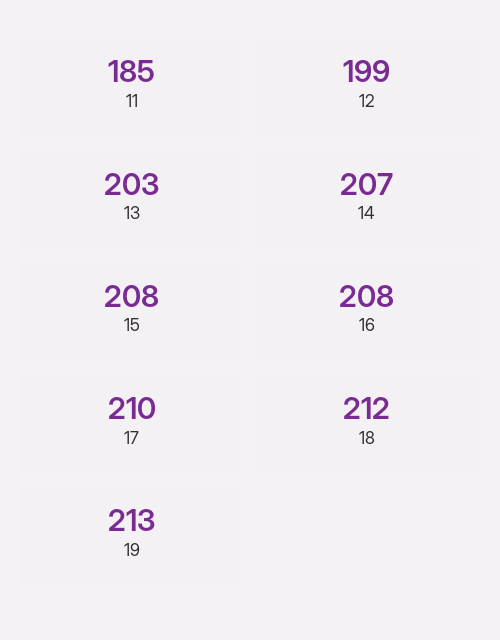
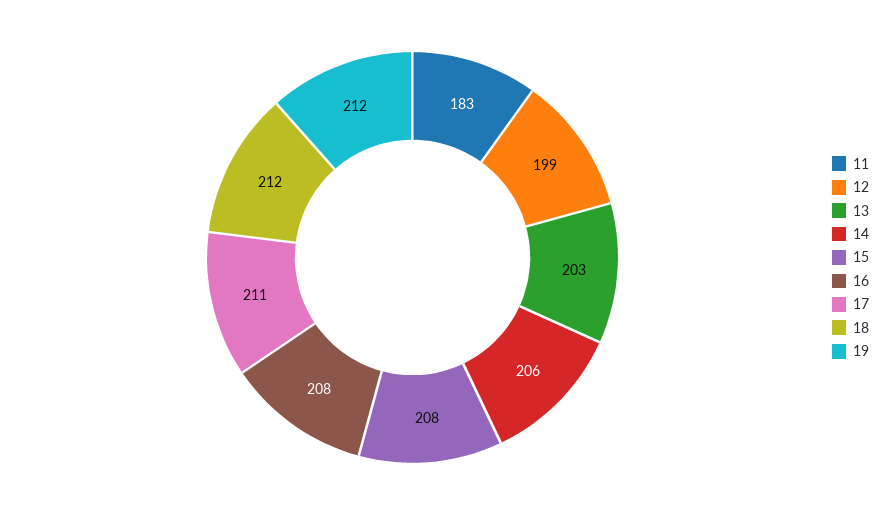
11: 185 -> 183
14: 207 -> 206
17: 210 -> 211
19: 213 -> 212

